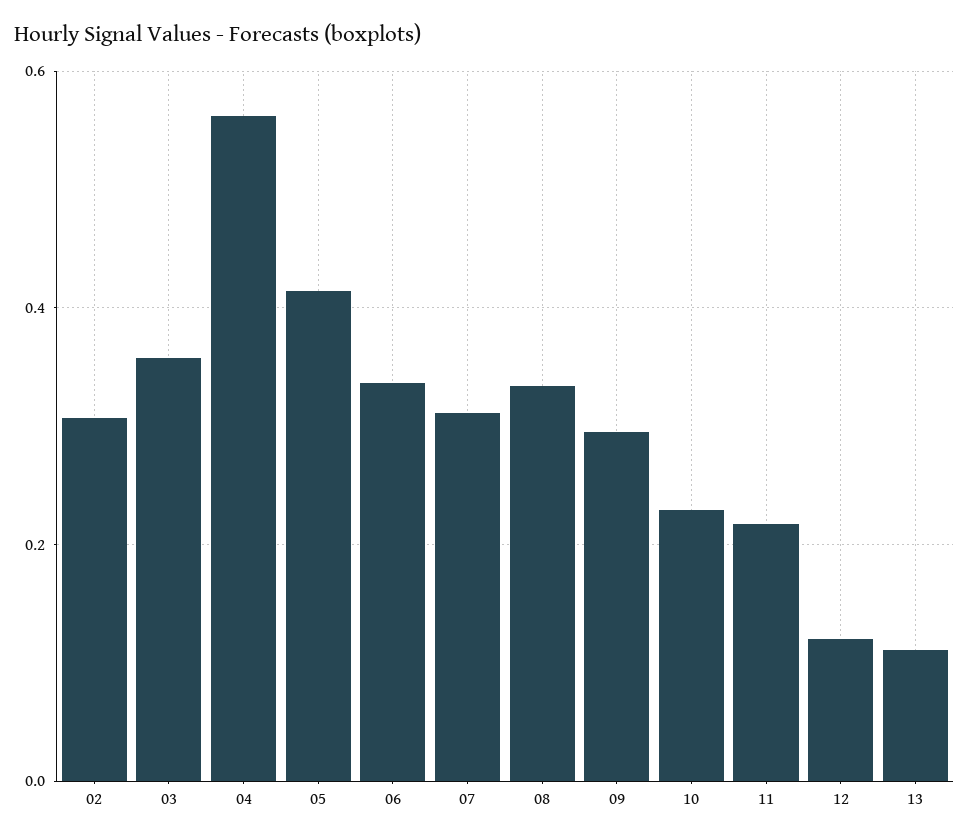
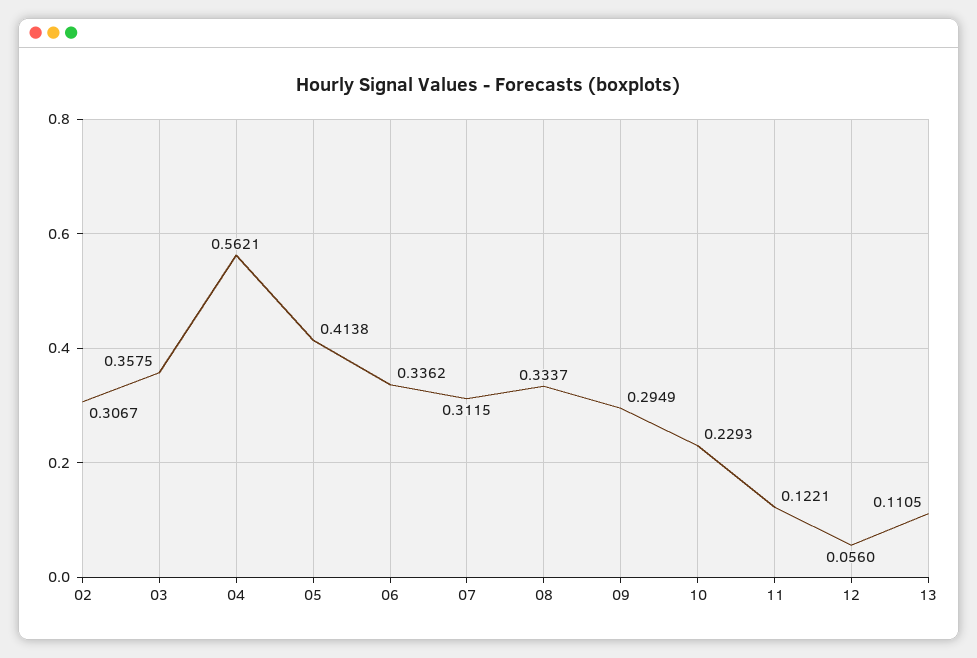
11: 0.22 -> 0.1221
12: 0.12 -> 0.056

